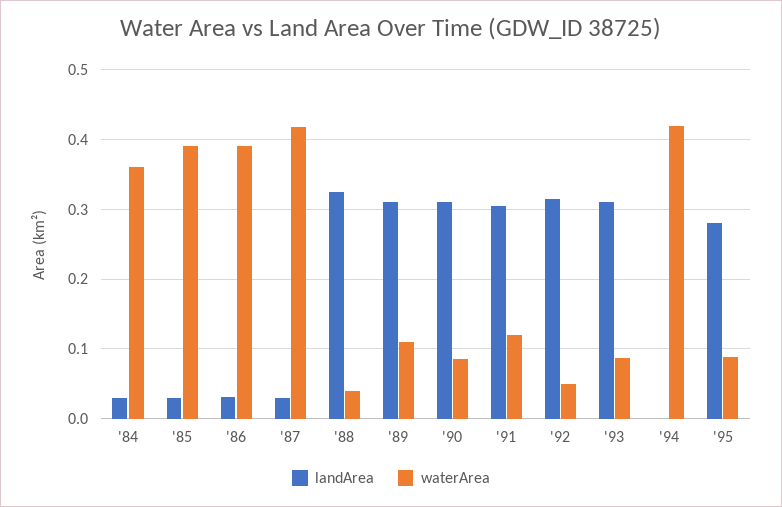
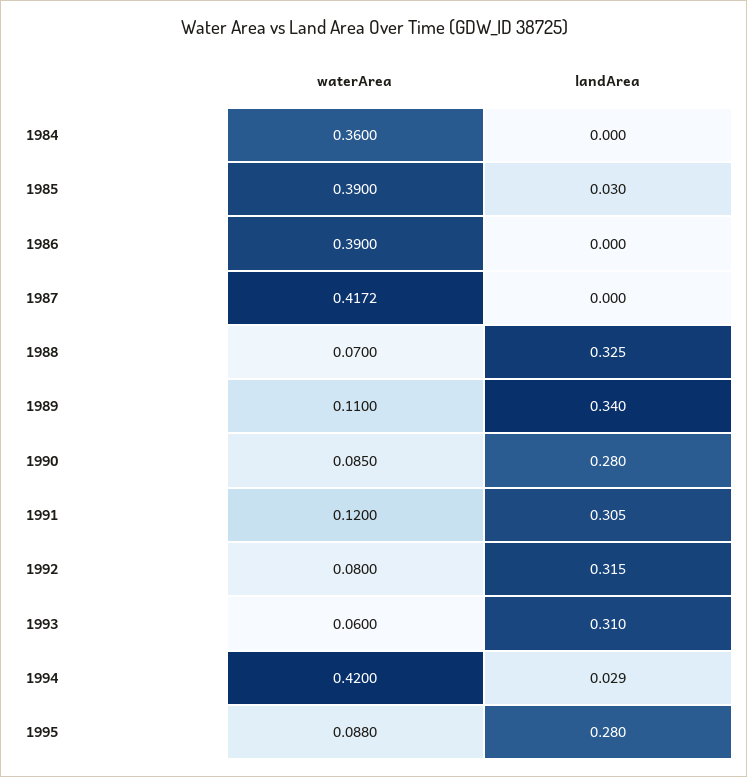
landArea, '84: 0.03 -> 0
landArea, '86: 0.03 -> 0
landArea, '87: 0.03 -> 0
waterArea, '88: 0.04 -> 0.07
landArea, '89: 0.31 -> 0.34
landArea, '90: 0.31 -> 0.28
waterArea, '92: 0.05 -> 0.08
waterArea, '93: 0.09 -> 0.06
landArea, '94: 0 -> 0.029

